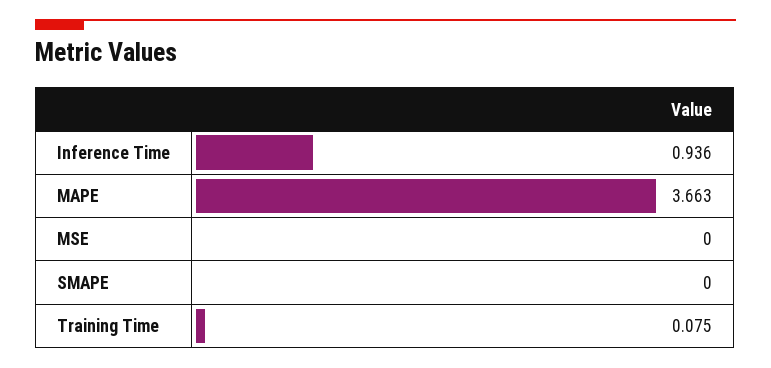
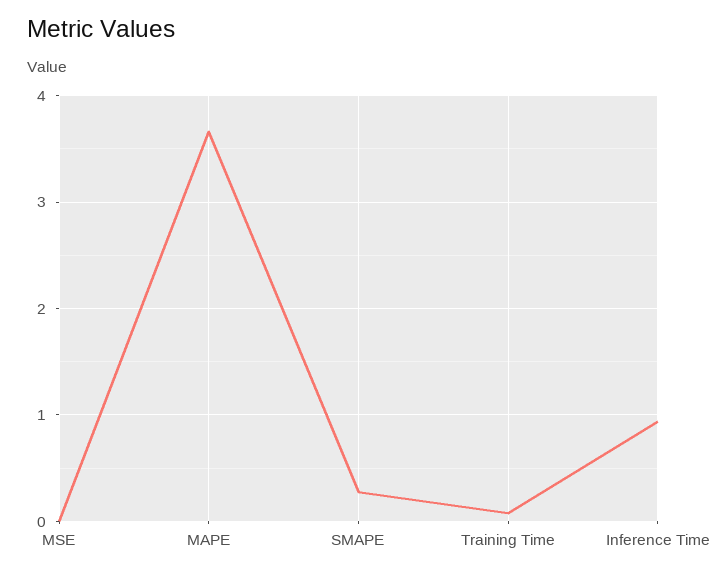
SMAPE: 0 -> 0.3

